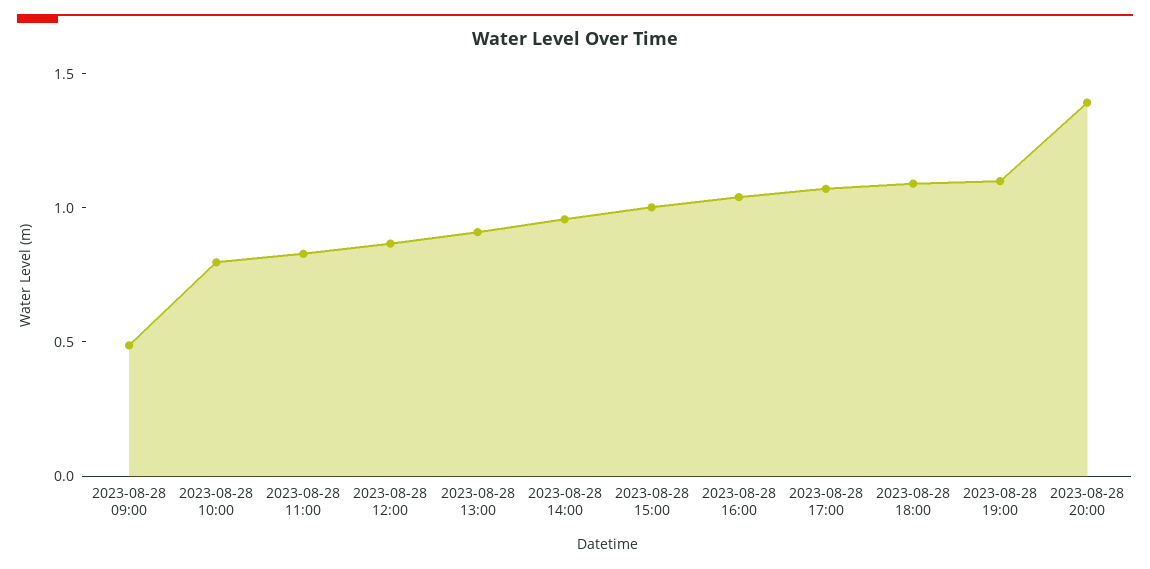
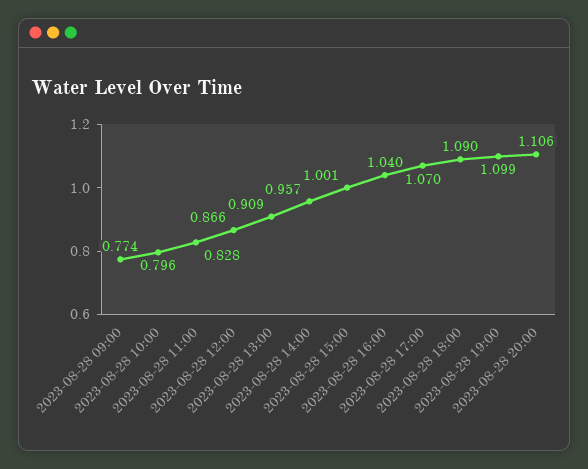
2023-08-28 09:00: 0.5 -> 0.774
2023-08-28 20:00: 1.4 -> 1.106

